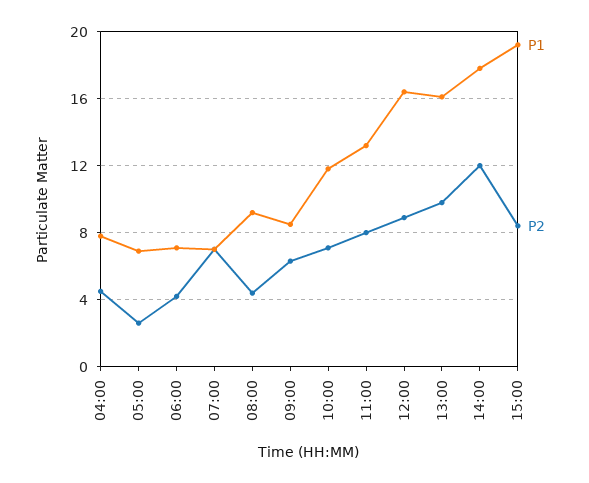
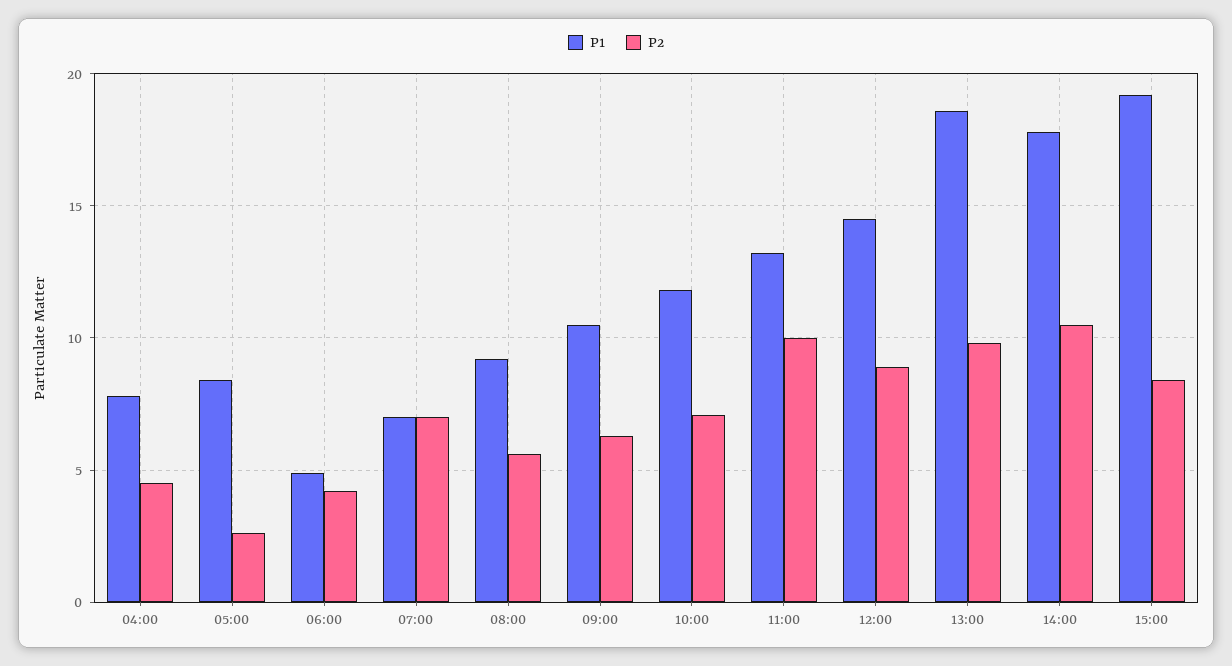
P1, 05:00: 7 -> 8.5
P1, 06:00: 7 -> 5
P2, 08:00: 4.5 -> 5.5
P1, 09:00: 8.5 -> 10.5
P2, 11:00: 8 -> 10
P1, 12:00: 16.5 -> 14.5
P1, 13:00: 16 -> 18.5
P2, 14:00: 12 -> 10.5

